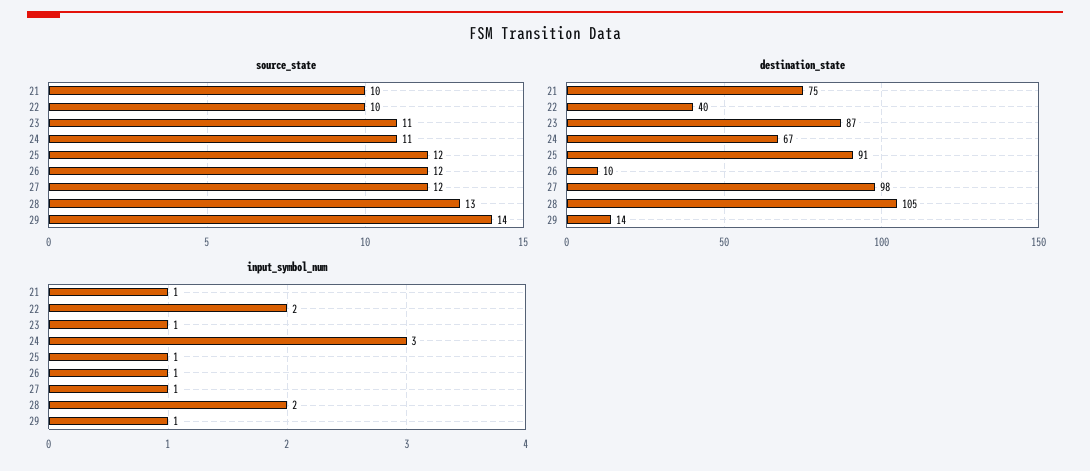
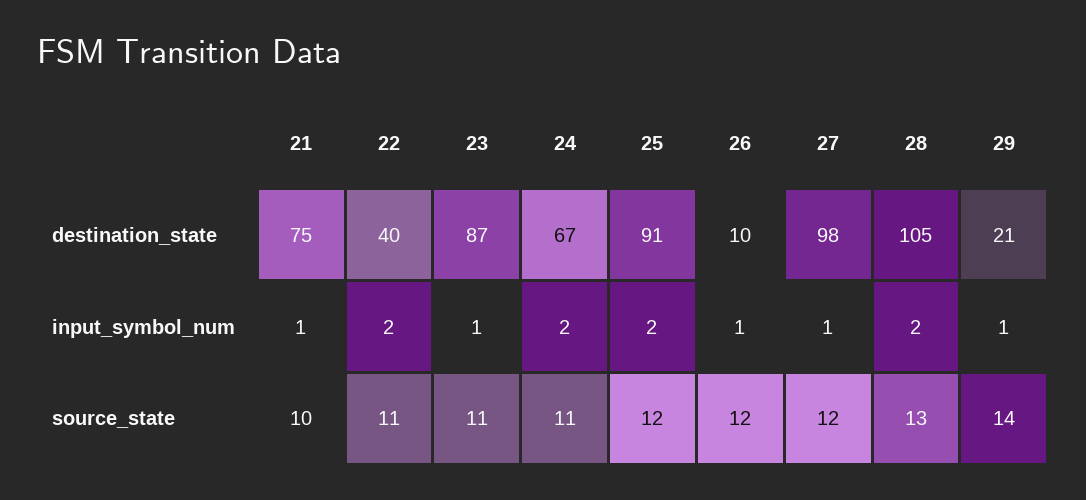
source_state, 22: 10 -> 11
destination_state, 29: 14 -> 21
input_symbol_num, 24: 3 -> 2
input_symbol_num, 25: 1 -> 2

